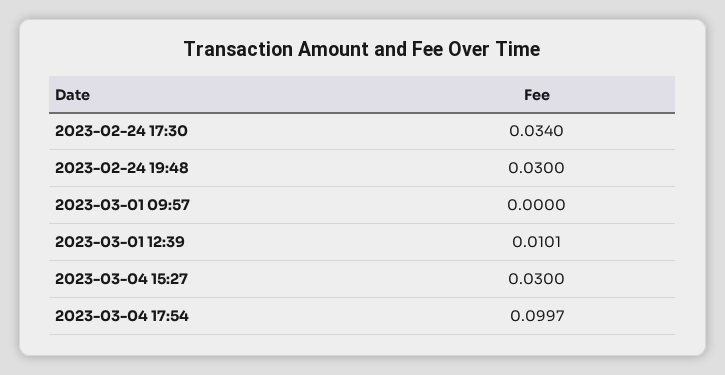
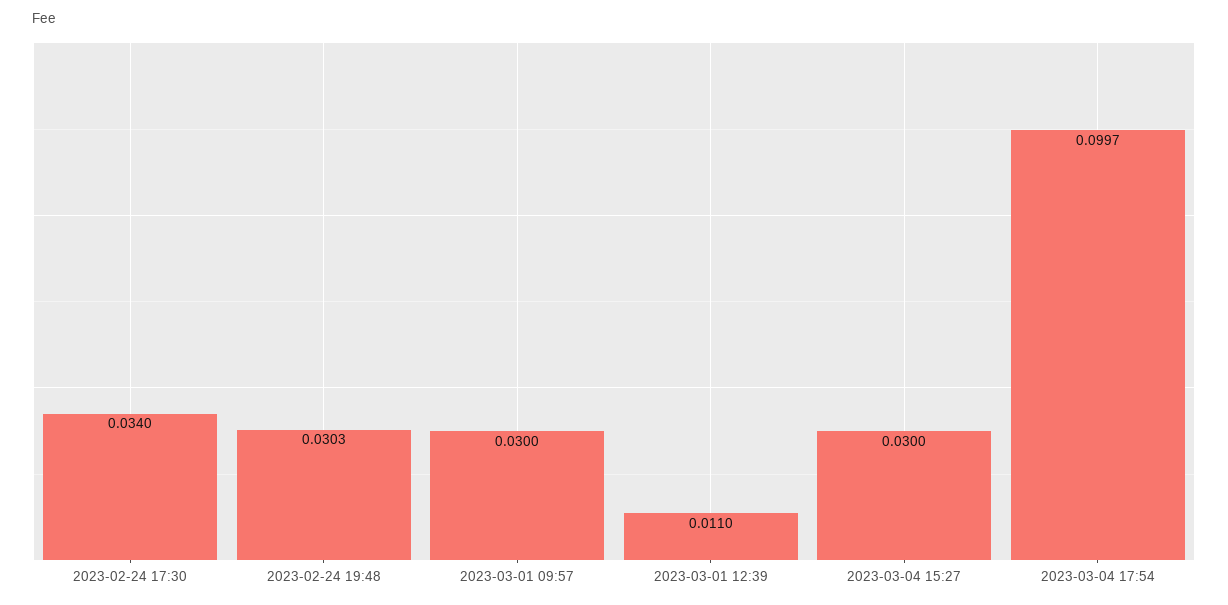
2023-02-24 19:48: 0.03 -> 0.0303
2023-03-01 09:57: 0 -> 0.03
2023-03-01 12:39: 0.0101 -> 0.011

